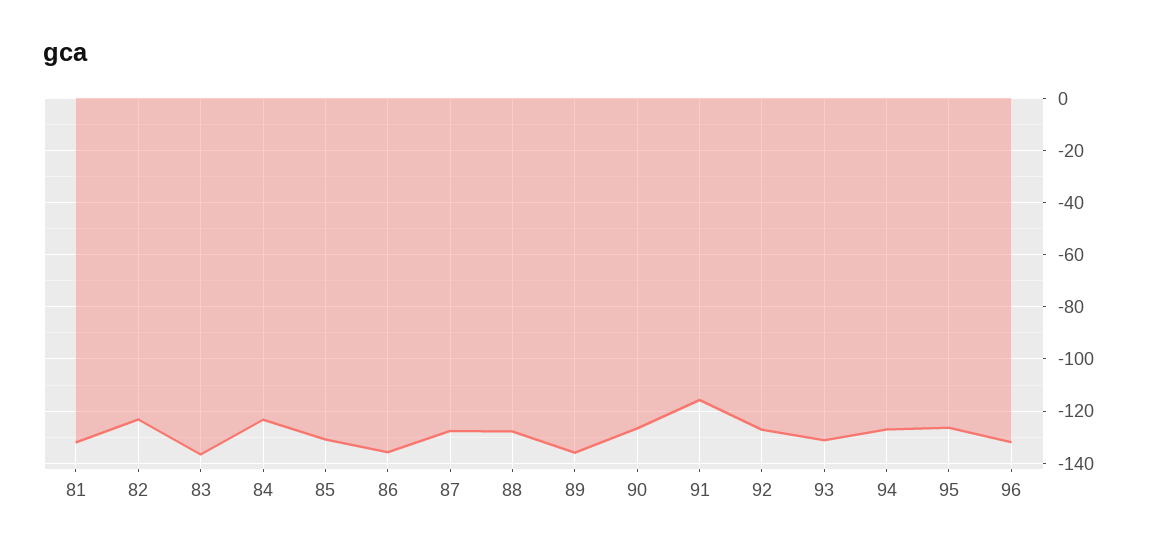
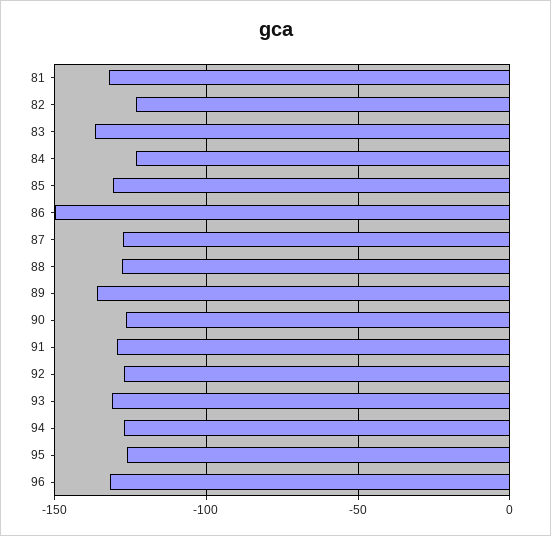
86: -135 -> -150
91: -115 -> -130

